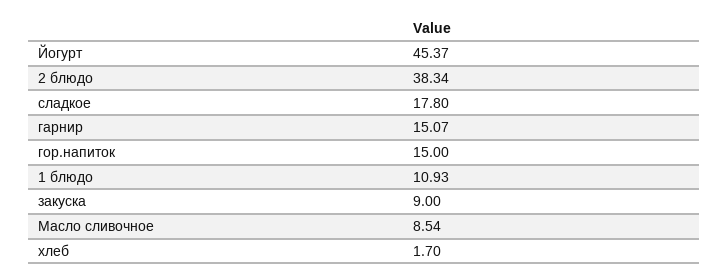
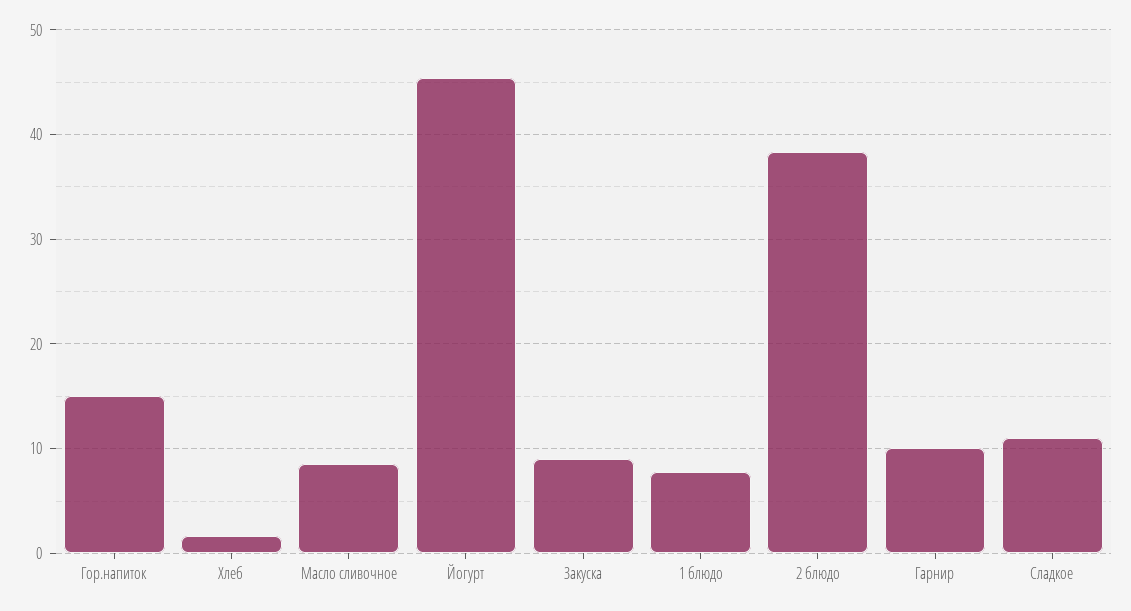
сладкое: 17.8 -> 11
гарнир: 15.07 -> 10
1 блюдо: 10.93 -> 8

